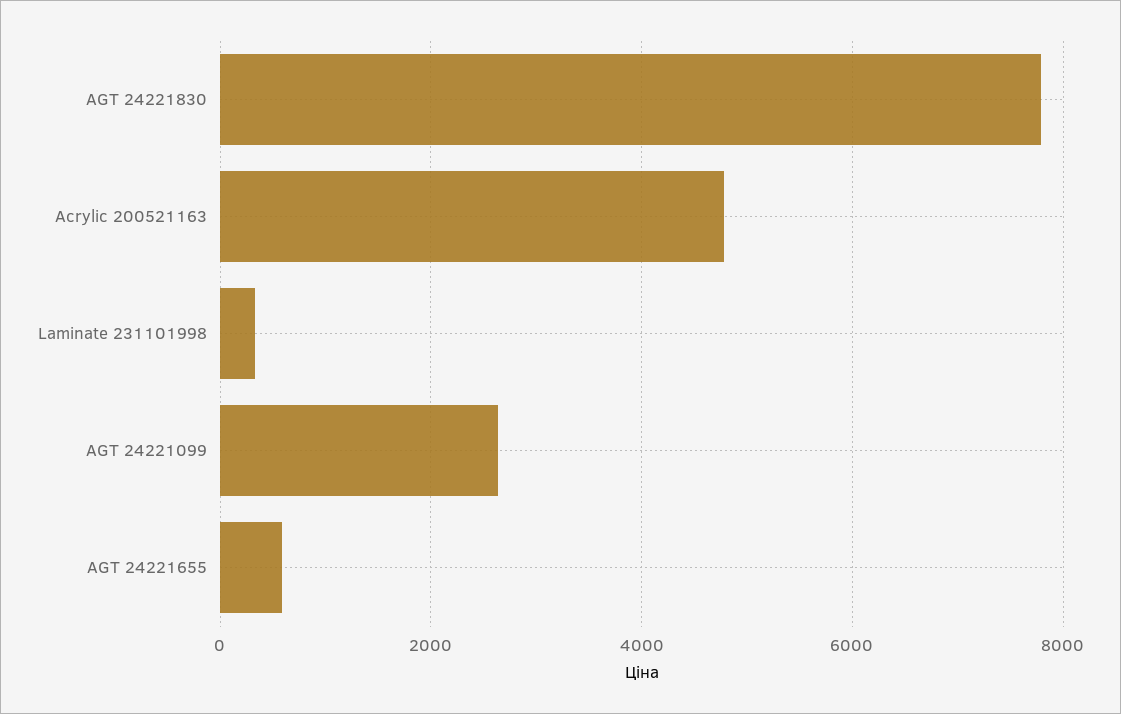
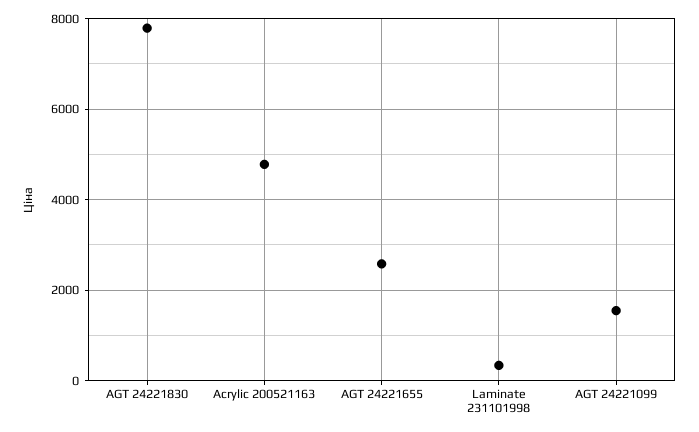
AGT 24221099: 2600 -> 1600
AGT 24221655: 600 -> 2600

